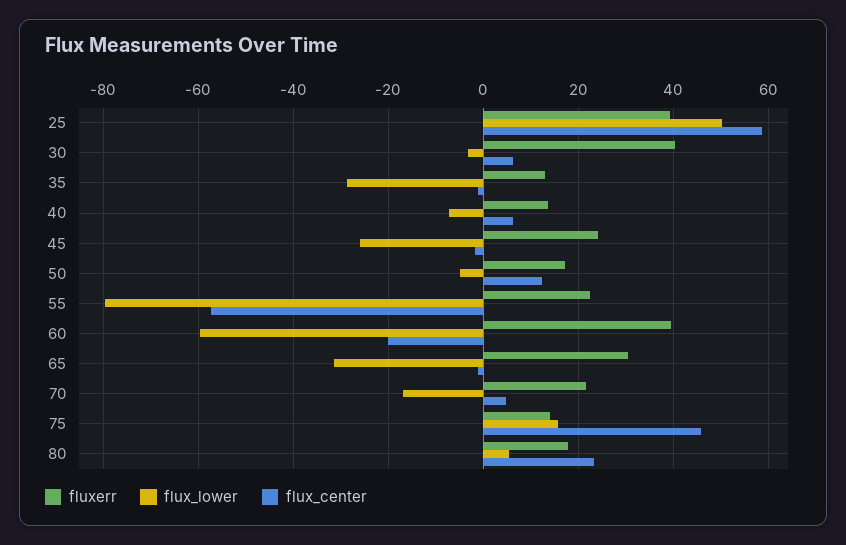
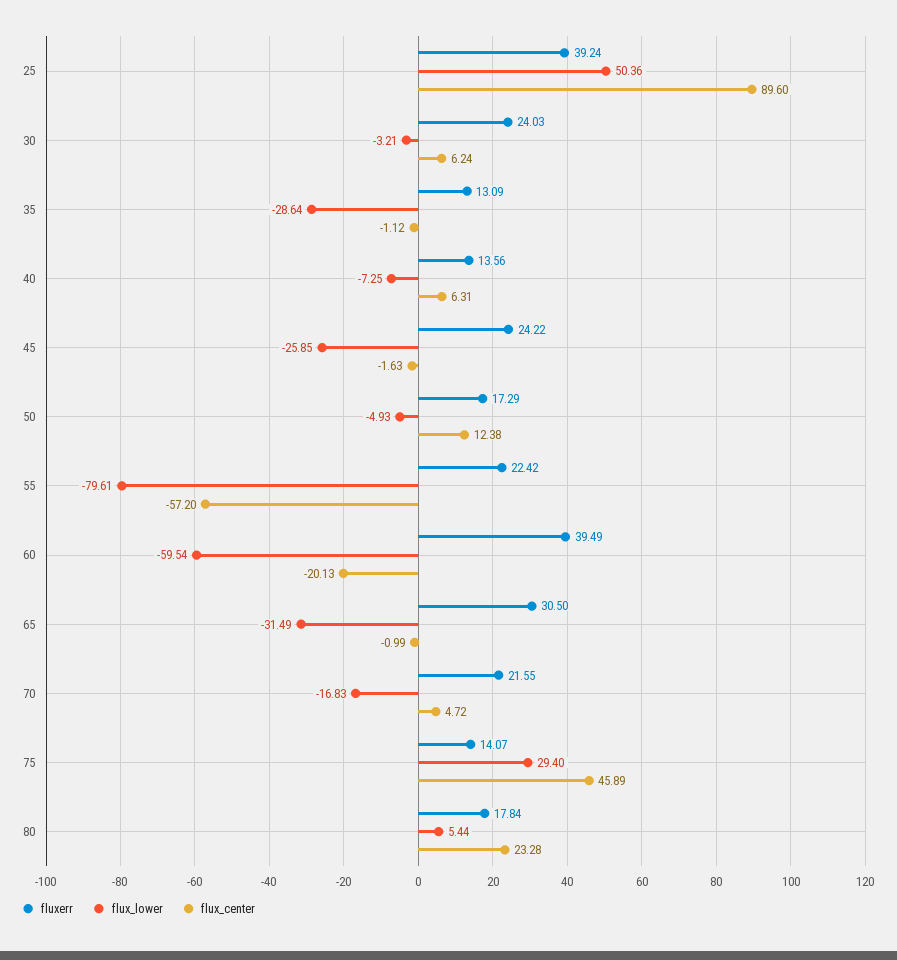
flux_center, 25: 58 -> 89.6
fluxerr, 30: 40 -> 24.03
flux_lower, 75: 16 -> 29.4

